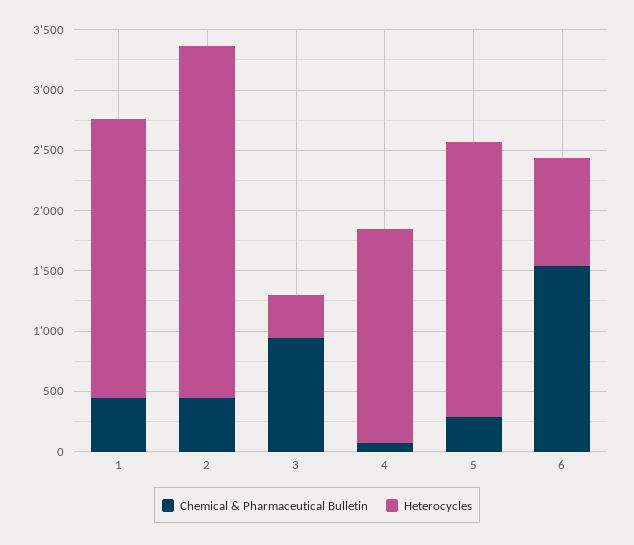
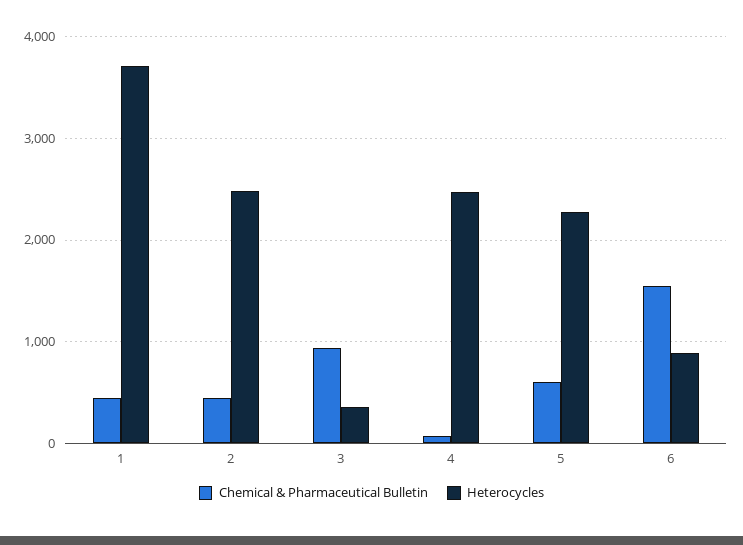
Heterocycles, 1: 2300 -> 3700
Heterocycles, 2: 2900 -> 2500
Heterocycles, 4: 1800 -> 2500
Chemical & Pharmaceutical Bulletin, 5: 300 -> 600

